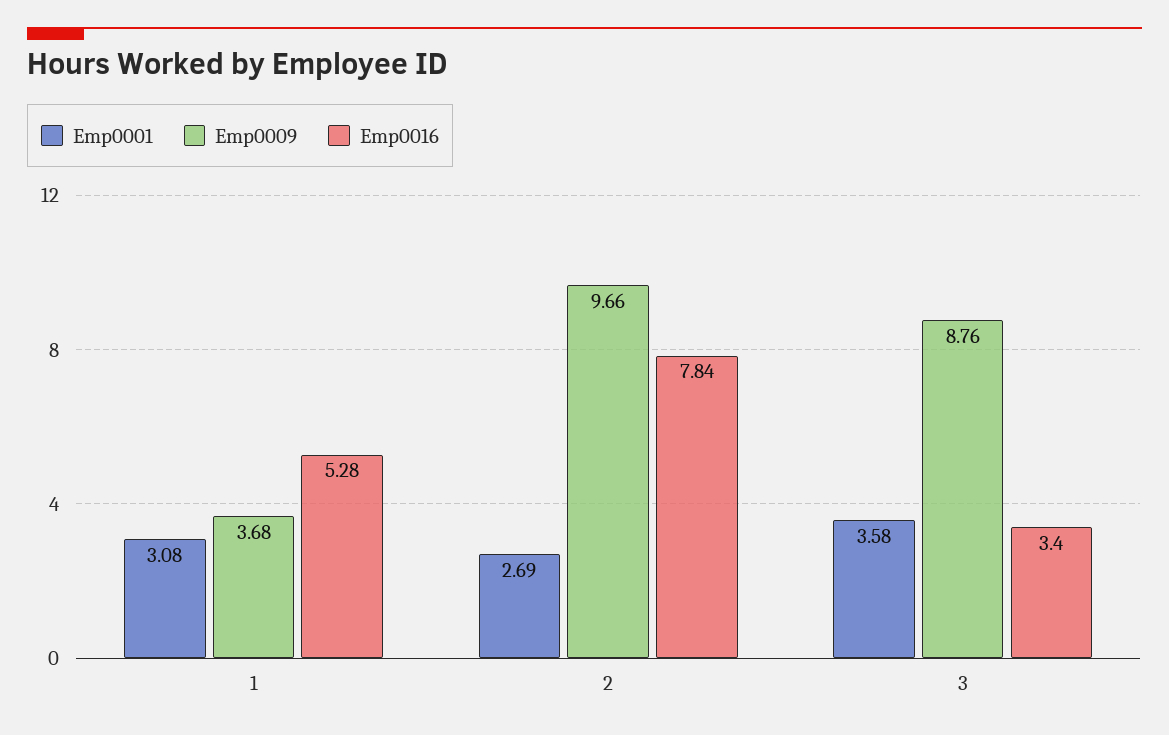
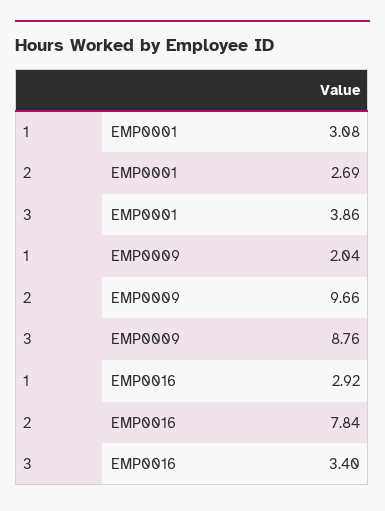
Emp0009, 1: 3.68 -> 2.04
Emp0016, 1: 5.28 -> 2.92
Emp0001, 3: 3.58 -> 3.86

